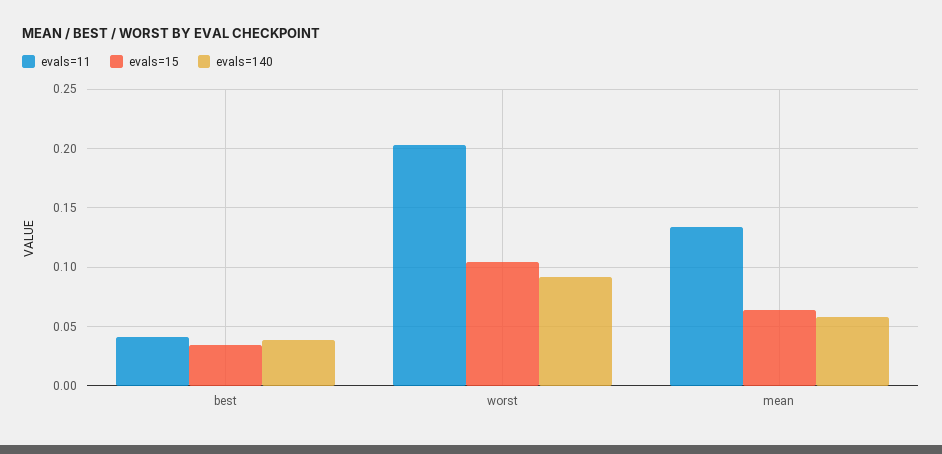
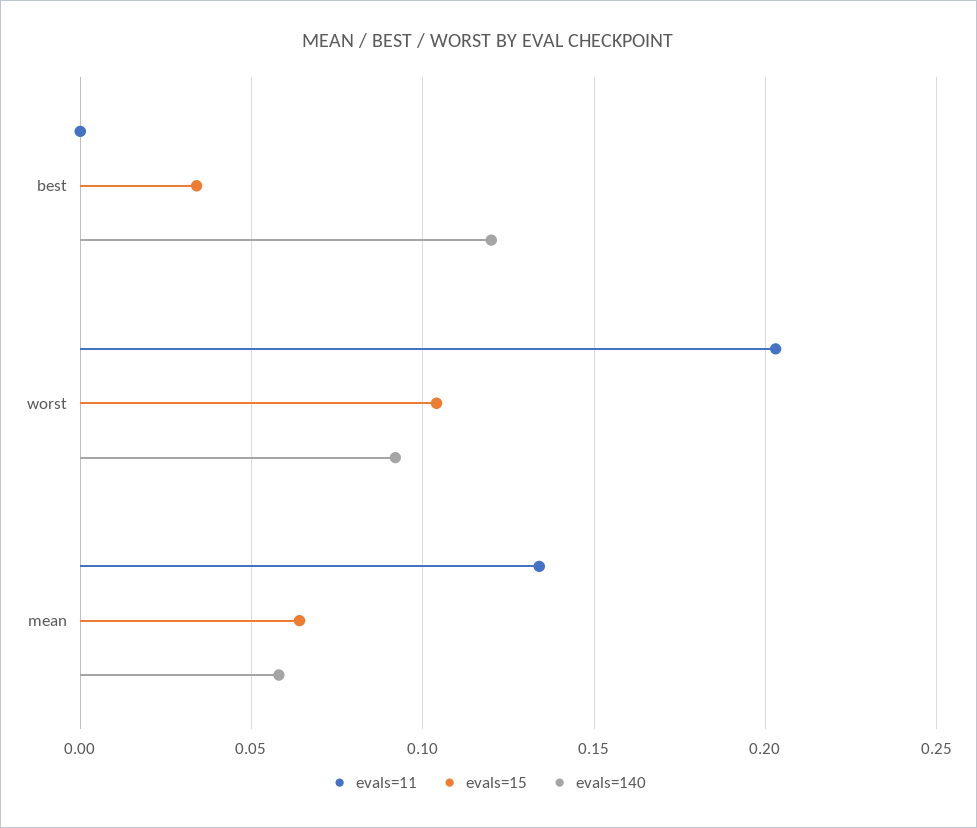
evals=11, best: 0.04 -> 0
evals=140, best: 0.04 -> 0.12

